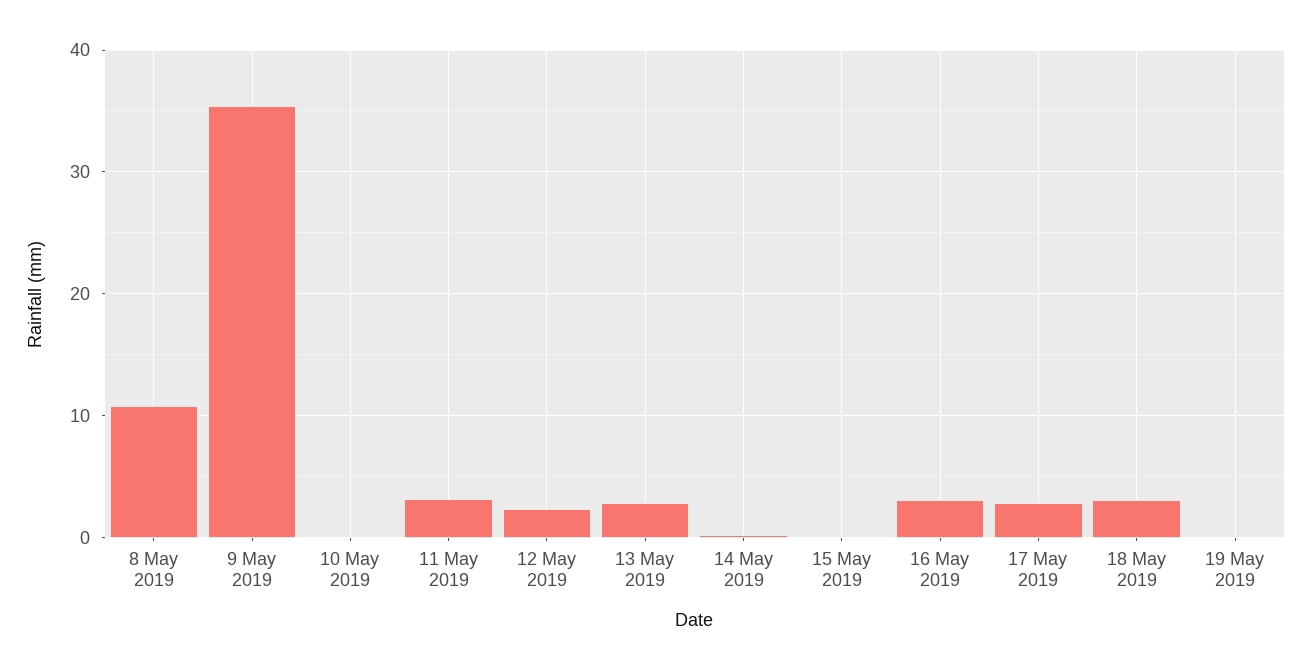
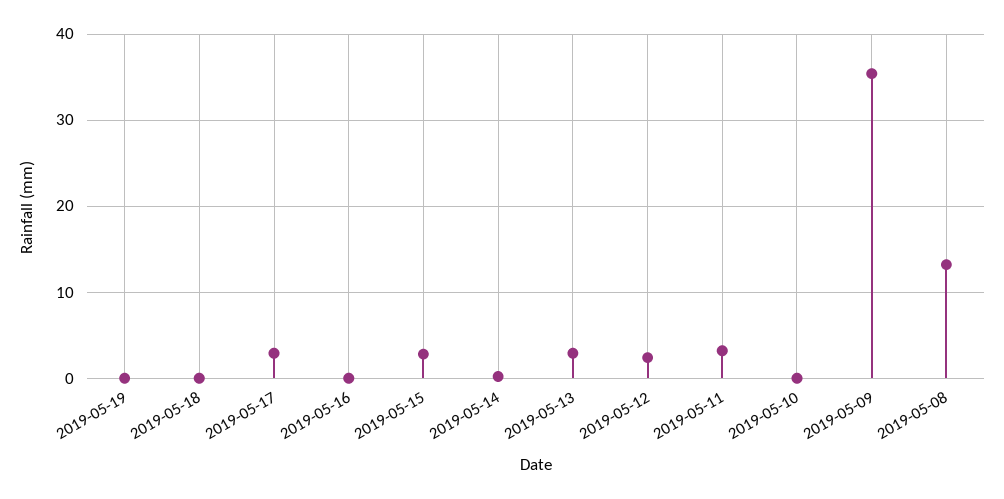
8 May 2019: 11 -> 13
15 May 2019: 0 -> 3
16 May 2019: 3 -> 0
18 May 2019: 3 -> 0

